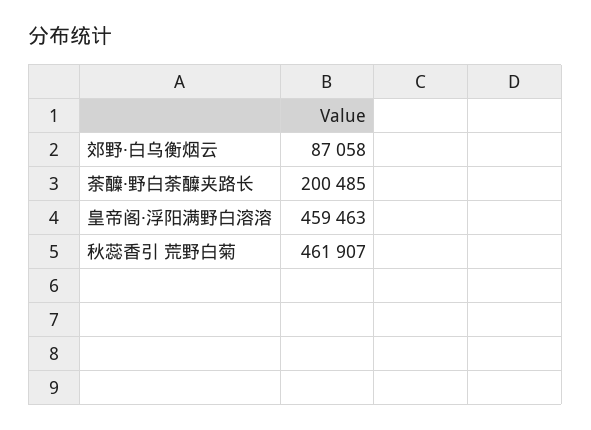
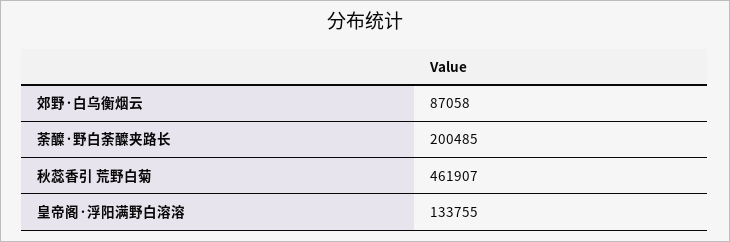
皇帝阁·浮阳满野白溶溶: 459463 -> 133755

